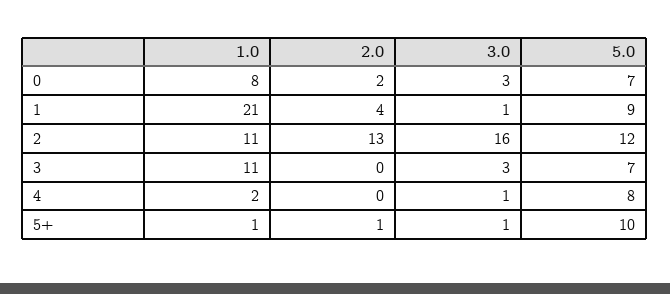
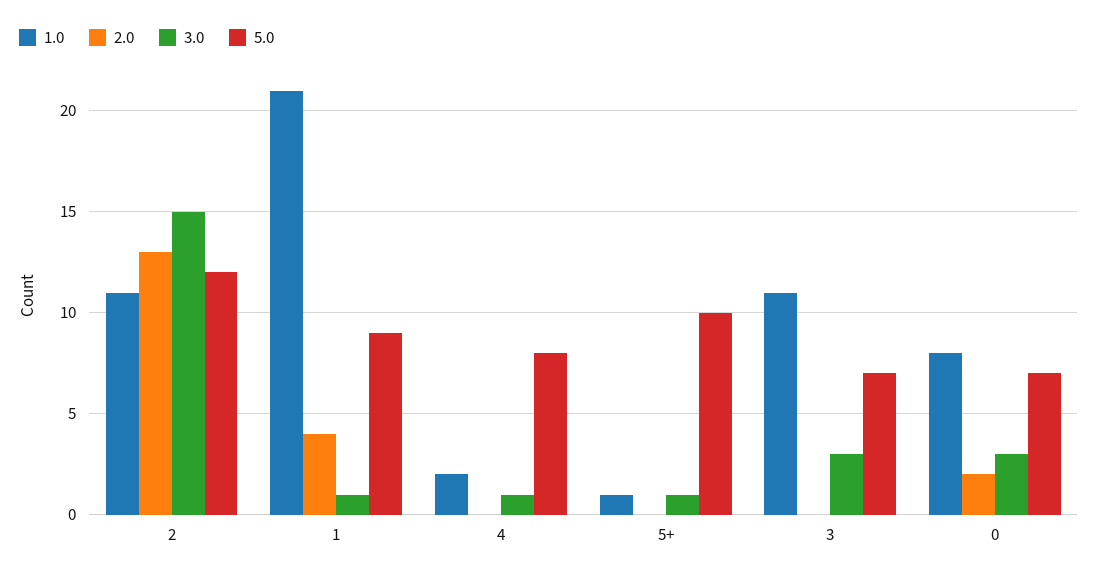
3.0, 2: 16 -> 15
2.0, 5+: 1 -> 0

